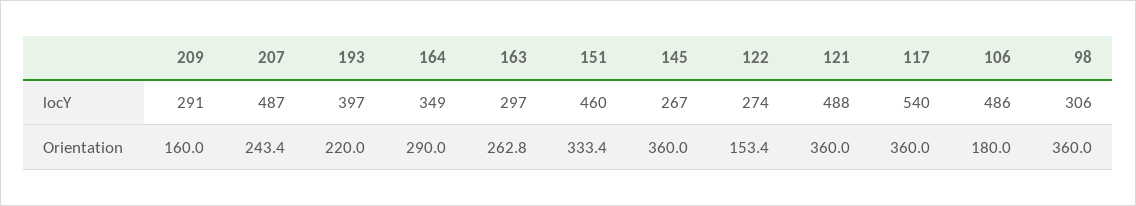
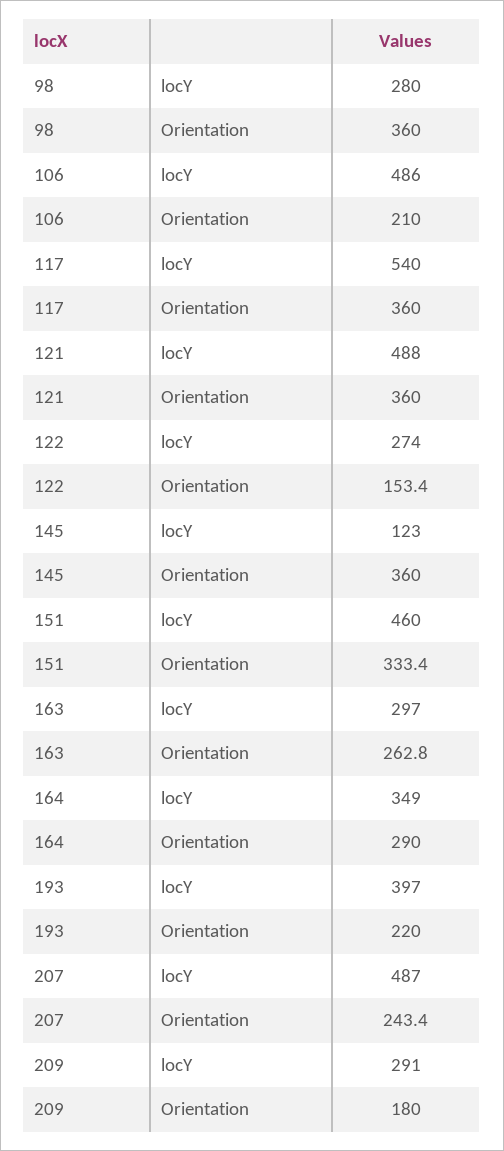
145, locY: 267 -> 123
98, locY: 306 -> 280
209, Orientation: 160 -> 180
106, Orientation: 180 -> 210

